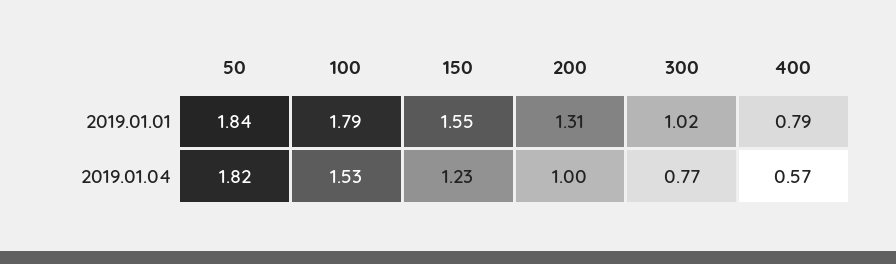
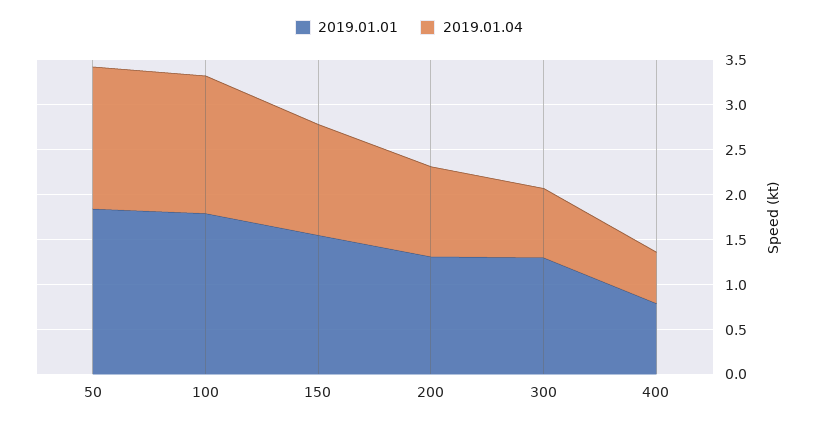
2019.01.01, 300: 1.02 -> 1.3
2019.01.04, 50: 1.82 -> 1.6

